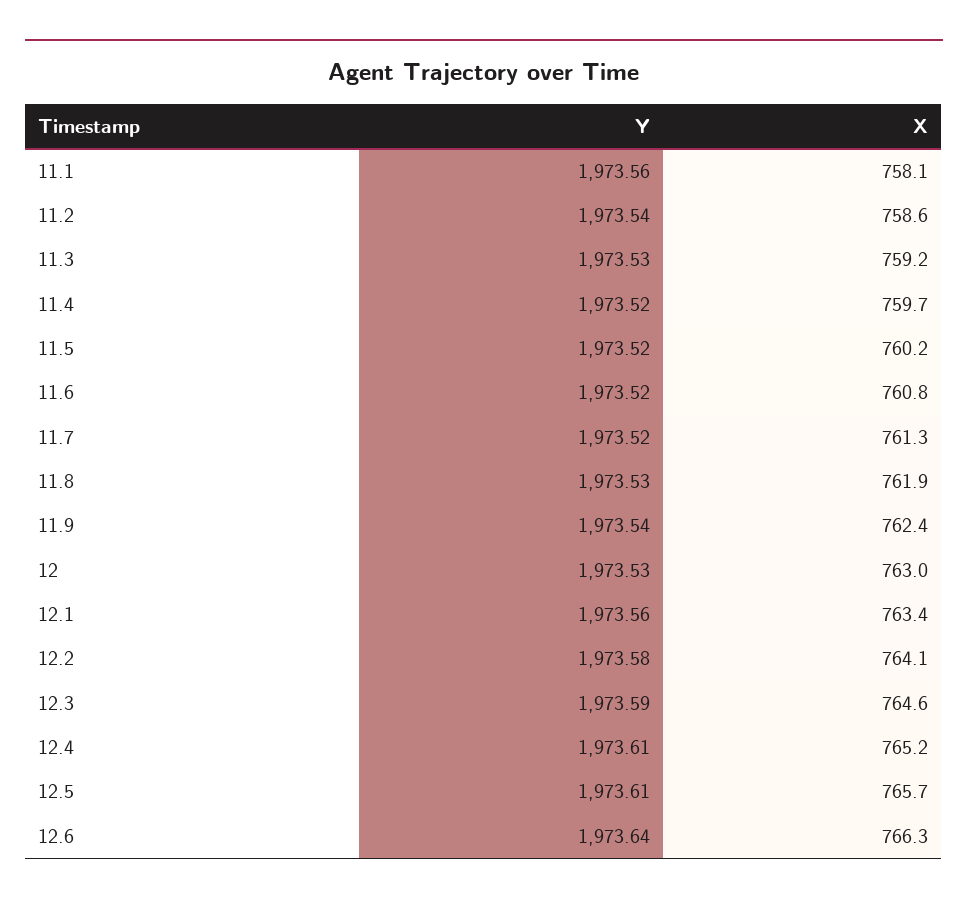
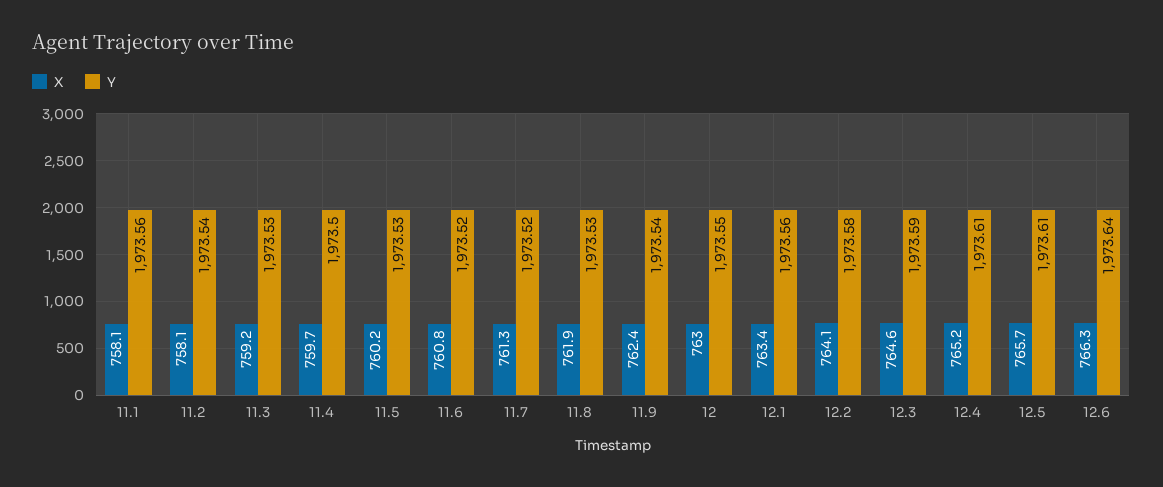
X, 11.2: 758.6 -> 758.1
Y, 11.4: 1973.52 -> 1973.5
Y, 11.5: 1973.52 -> 1973.53
Y, 12: 1973.53 -> 1973.55

